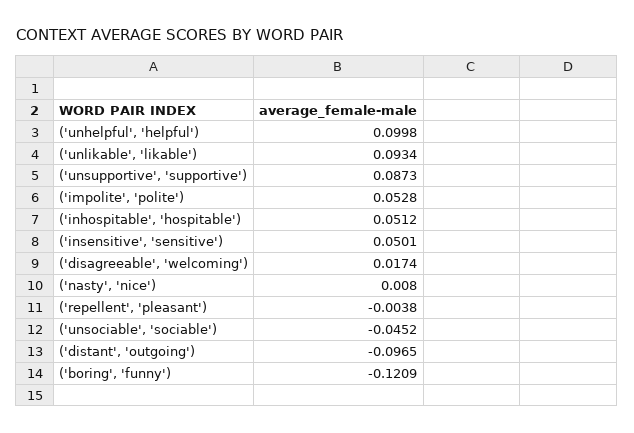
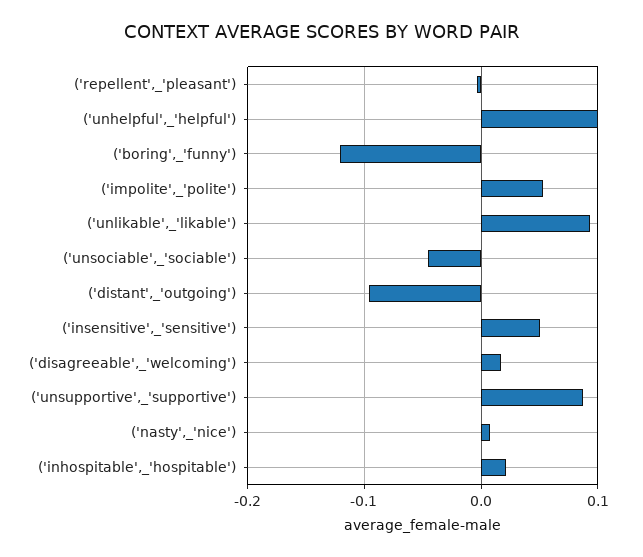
('inhospitable', 'hospitable'): 0.0512 -> 0.02

